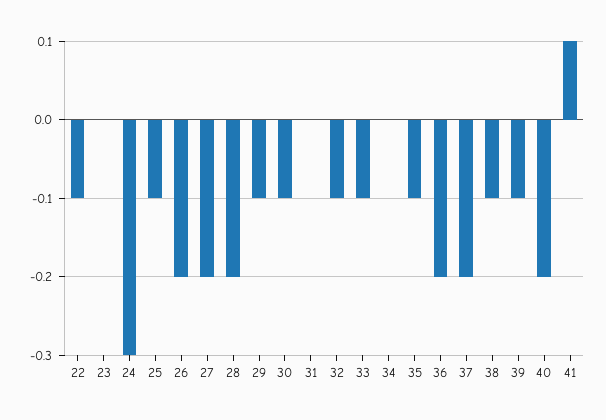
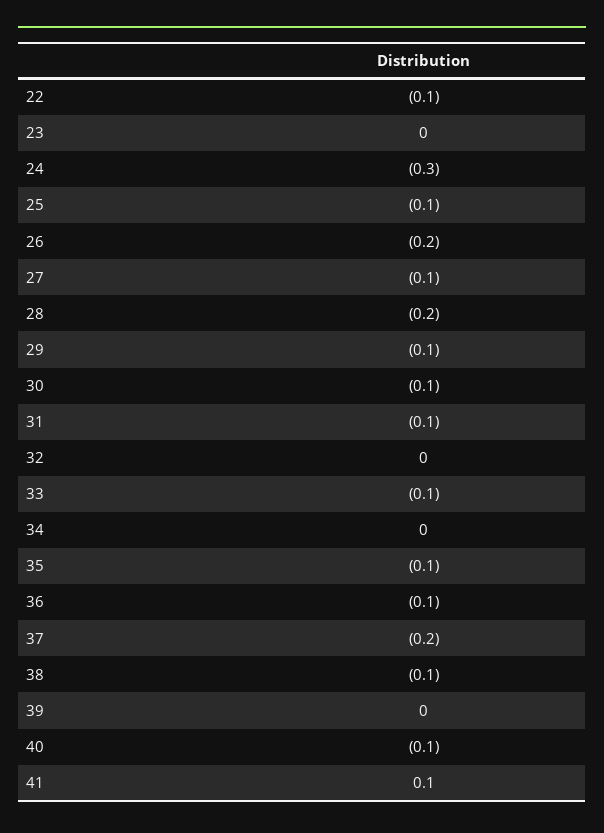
27: -0.2 -> -0.1
31: 0 -> -0.1
32: -0.1 -> 0
36: -0.2 -> -0.1
39: -0.1 -> 0
40: -0.2 -> -0.1

